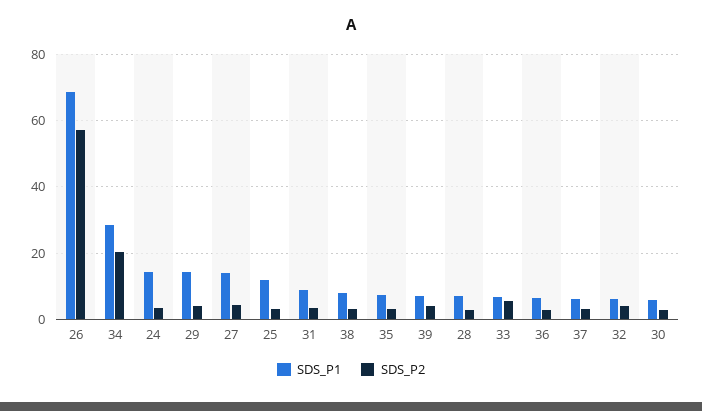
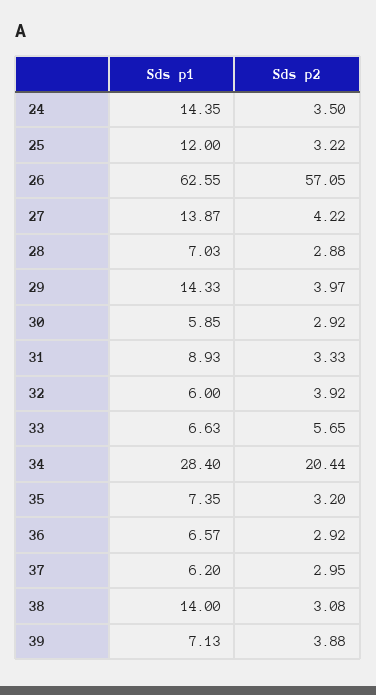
SDS_P1, 26: 68 -> 62.55
SDS_P1, 38: 8 -> 14

